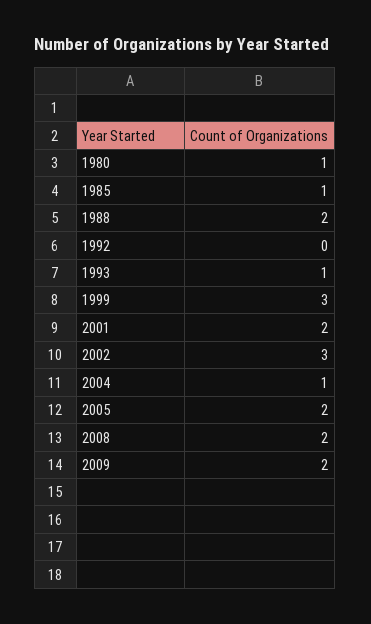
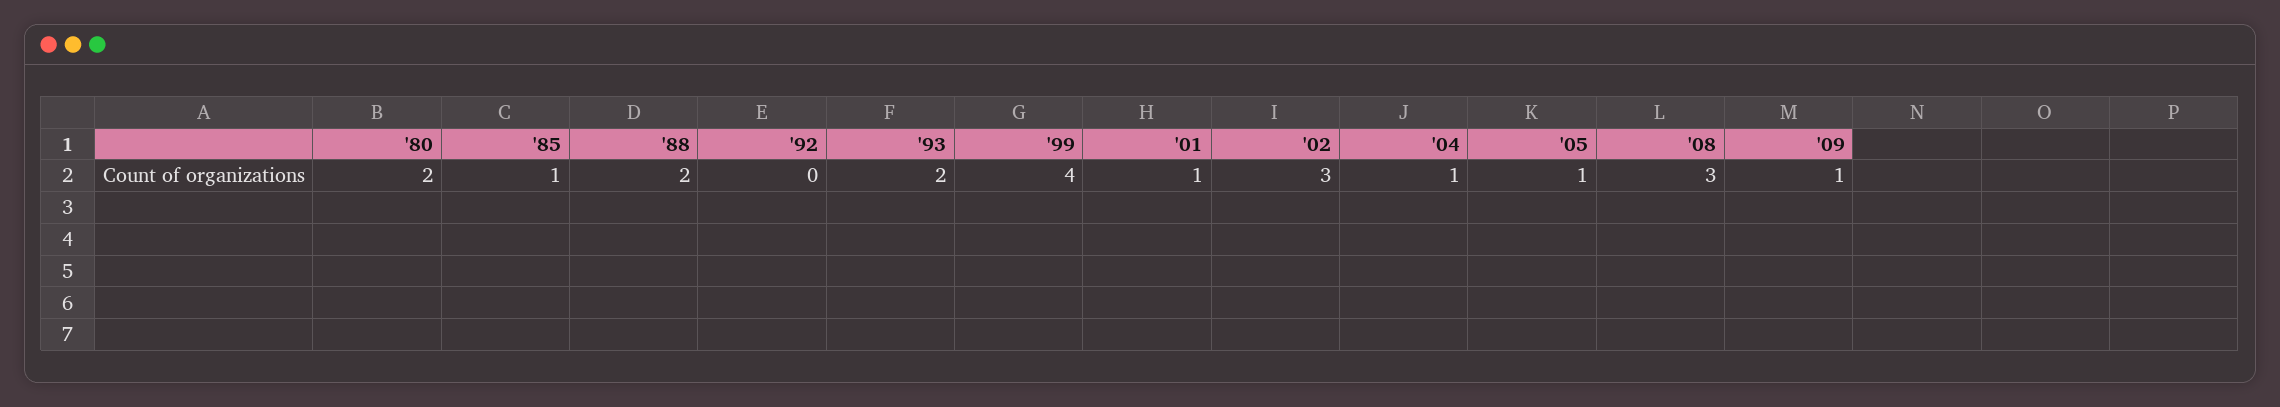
1980: 1 -> 2
1993: 1 -> 2
1999: 3 -> 4
2001: 2 -> 1
2005: 2 -> 1
2008: 2 -> 3
2009: 2 -> 1

